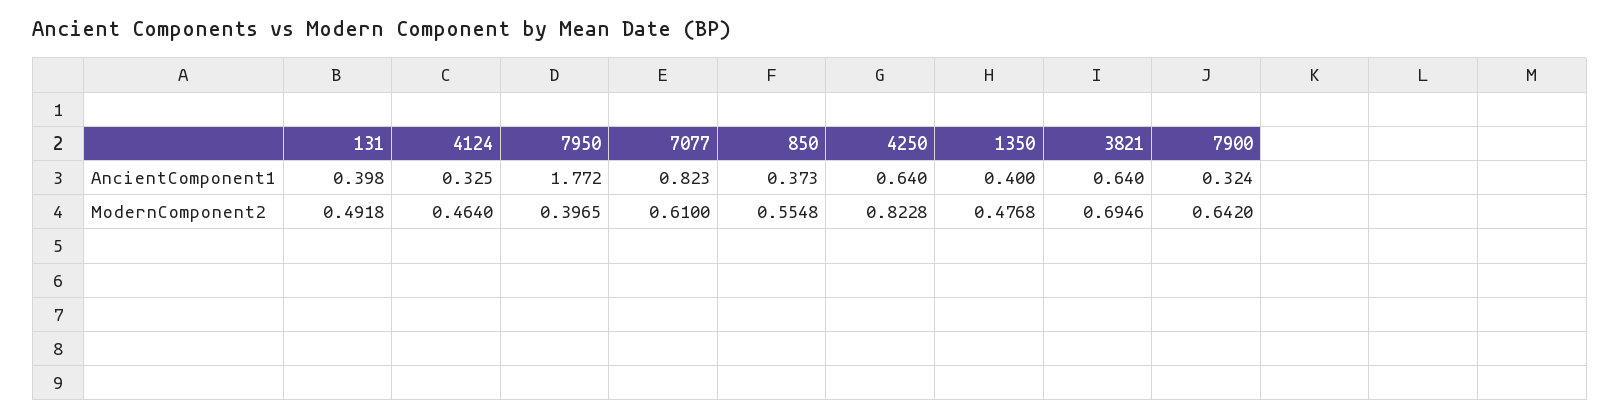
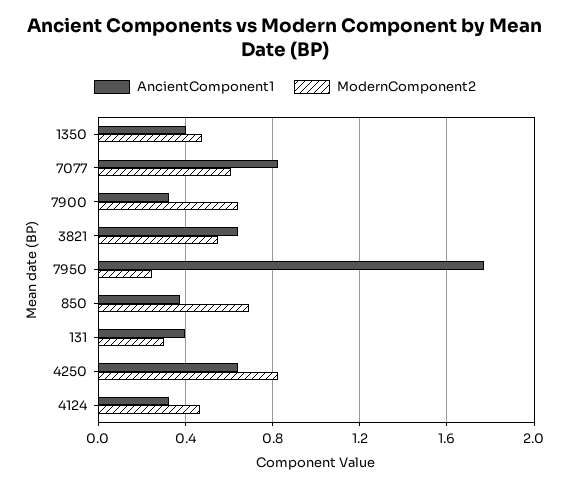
ModernComponent2, 131: 0.4918 -> 0.3
ModernComponent2, 7950: 0.3965 -> 0.25
ModernComponent2, 850: 0.5548 -> 0.7
ModernComponent2, 3821: 0.6946 -> 0.55

